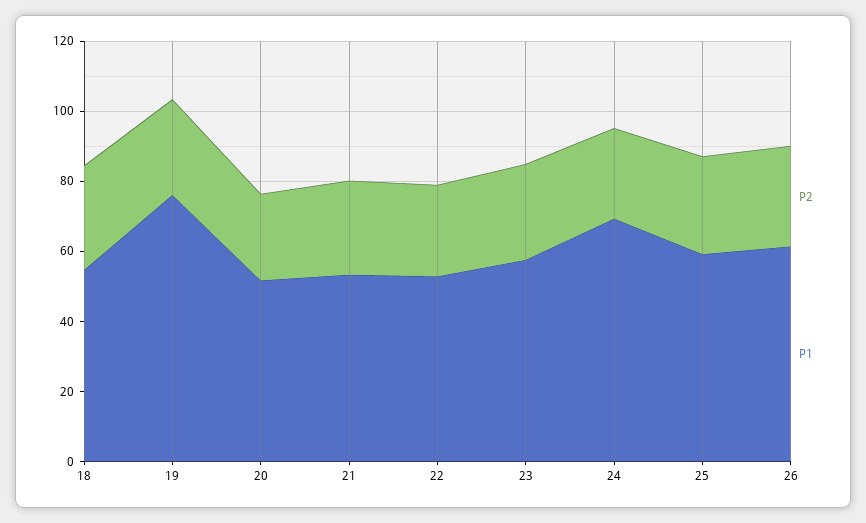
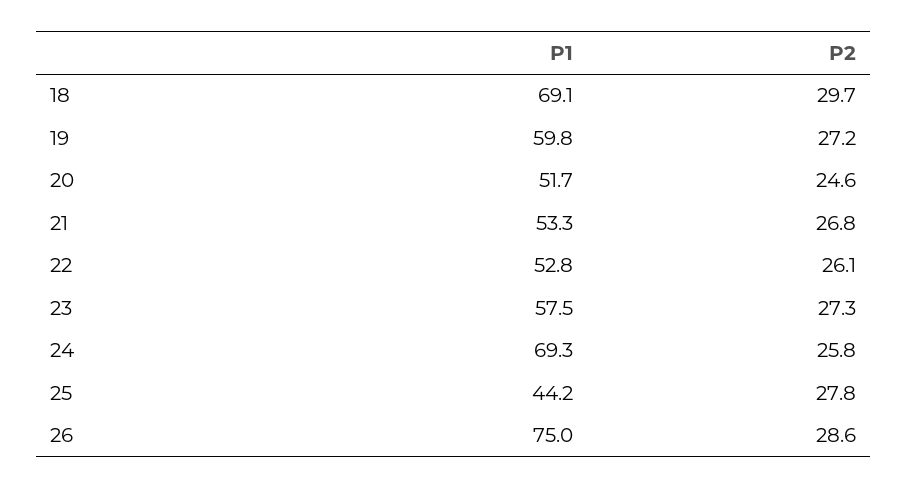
P1, 18: 55 -> 69.1
P1, 19: 75 -> 59.8
P1, 25: 60 -> 44.2
P1, 26: 60 -> 75

